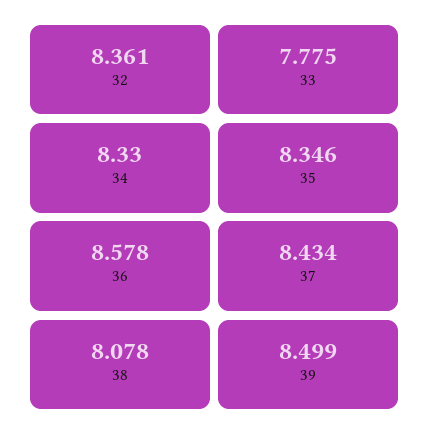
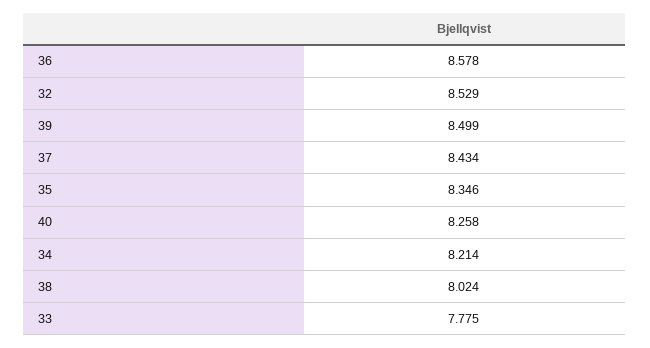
32: 8.361 -> 8.529
34: 8.33 -> 8.214
38: 8.078 -> 8.024
40: none -> 8.258

